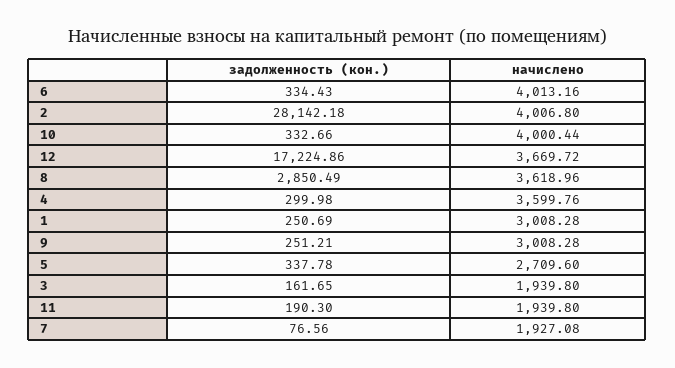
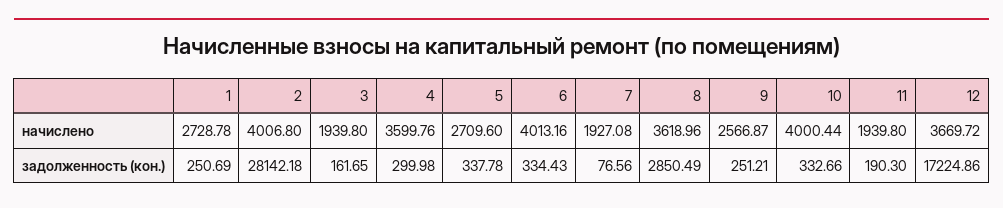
начислено, 1: 3008.28 -> 2728.78
начислено, 9: 3008.28 -> 2566.87

